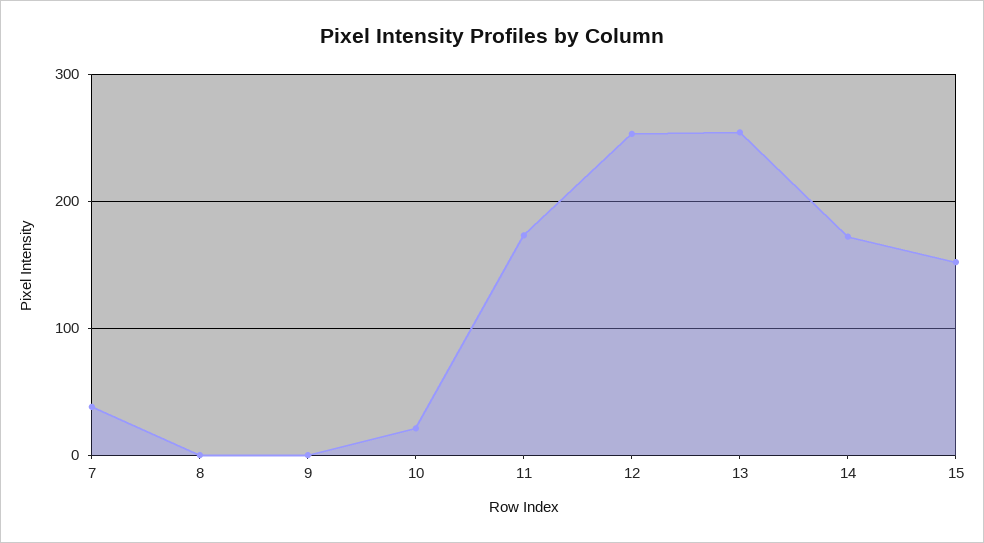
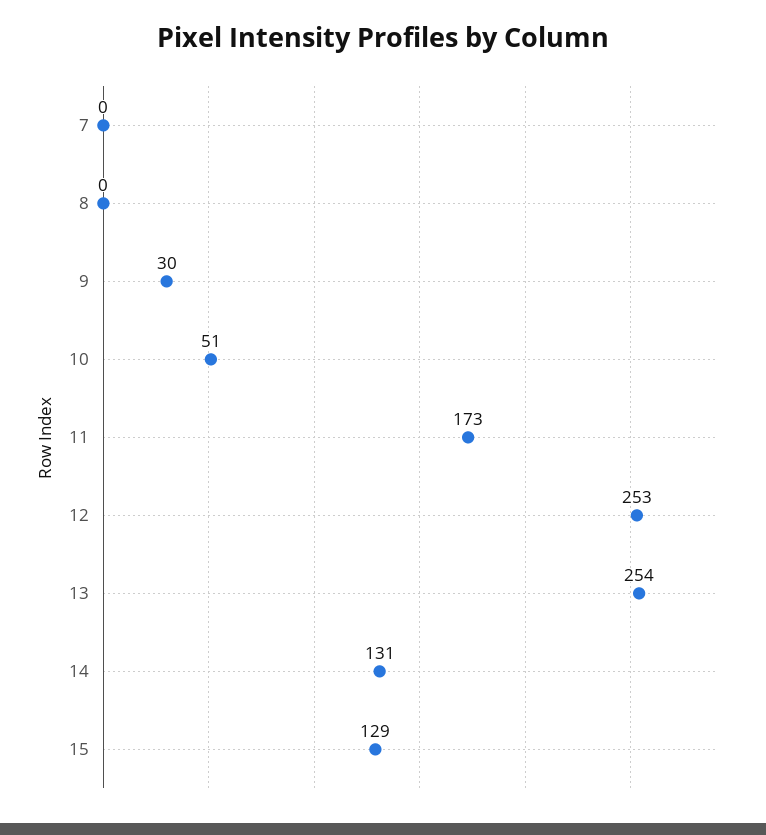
7: 40 -> 0
9: 0 -> 30
10: 20 -> 51
14: 170 -> 131
15: 150 -> 129

